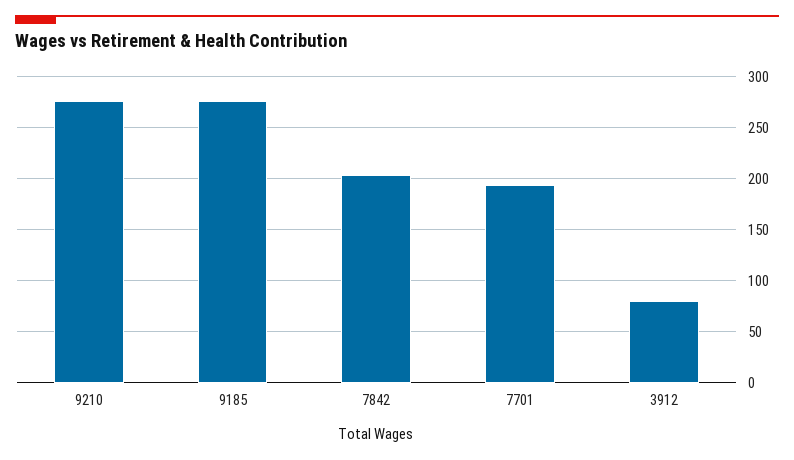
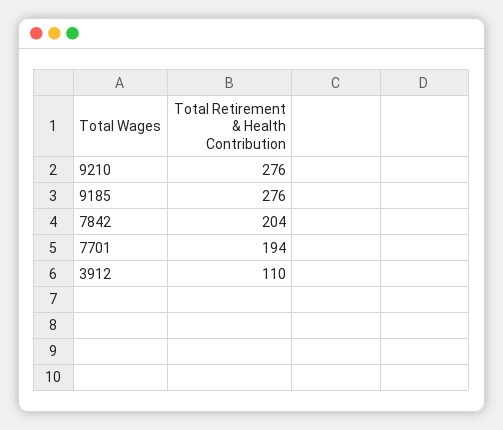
3912: 80 -> 110

